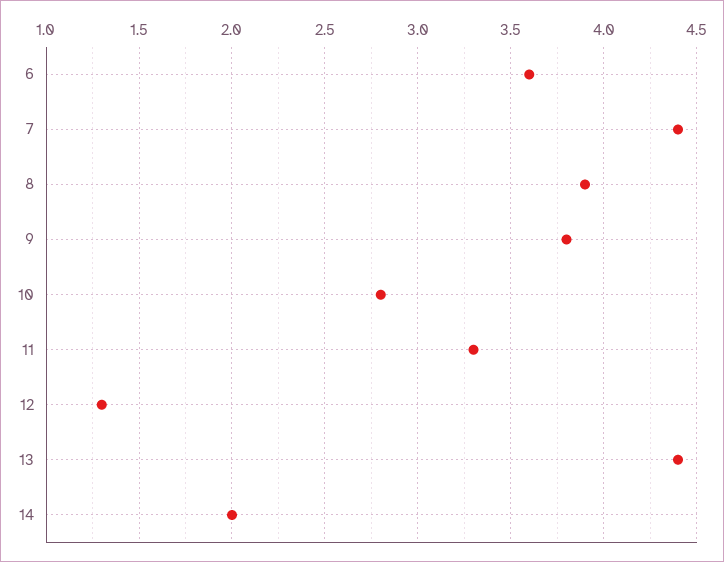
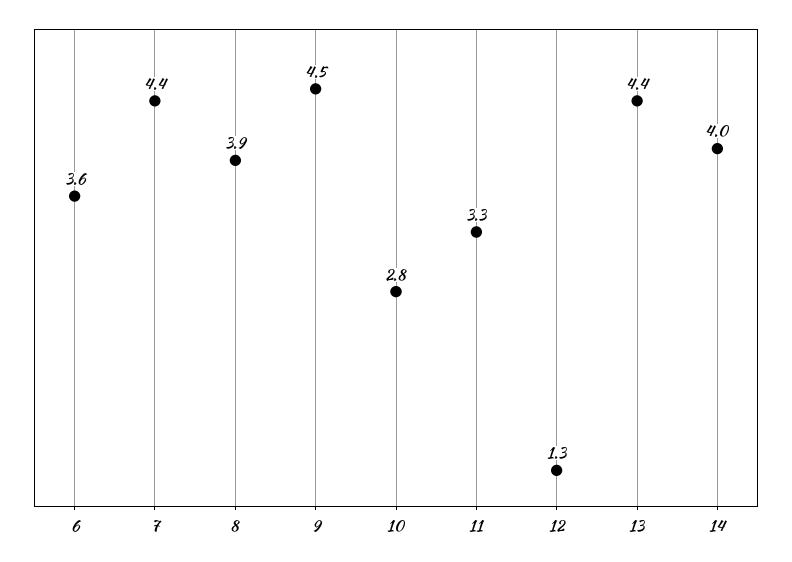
9: 3.8 -> 4.5
14: 2 -> 4

